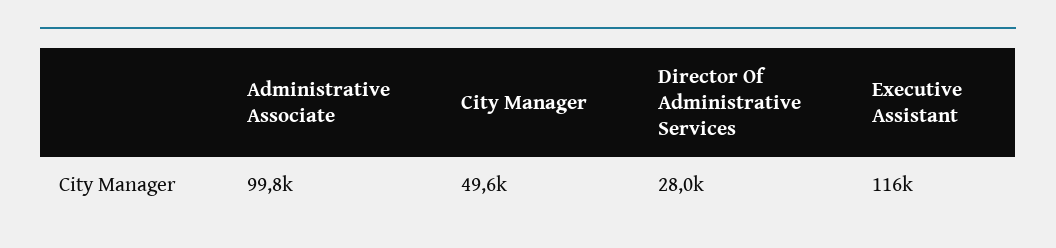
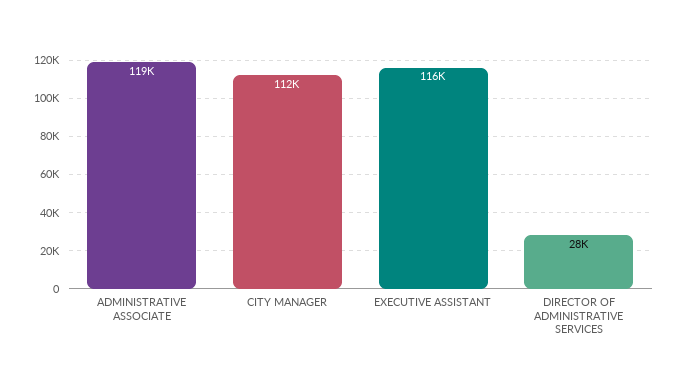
Administrative Associate: 99800 -> 119000
City Manager: 49600 -> 112000

